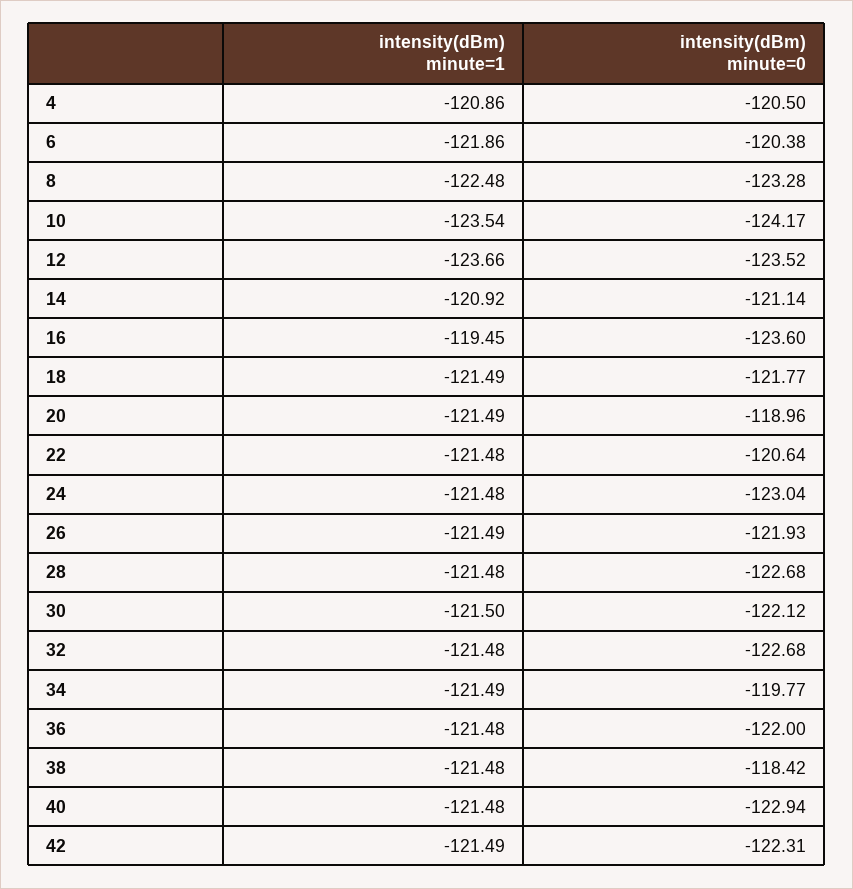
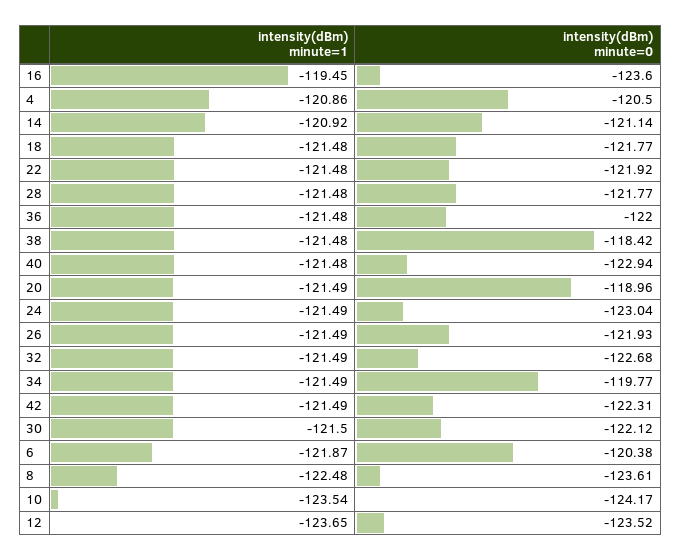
intensity(dBm) minute=1, 6: -121.86 -> -121.87
intensity(dBm) minute=0, 8: -123.28 -> -123.61
intensity(dBm) minute=1, 12: -123.66 -> -123.65
intensity(dBm) minute=1, 18: -121.49 -> -121.48
intensity(dBm) minute=0, 22: -120.64 -> -121.92
intensity(dBm) minute=1, 24: -121.48 -> -121.49
intensity(dBm) minute=0, 28: -122.68 -> -121.77
intensity(dBm) minute=1, 32: -121.48 -> -121.49

